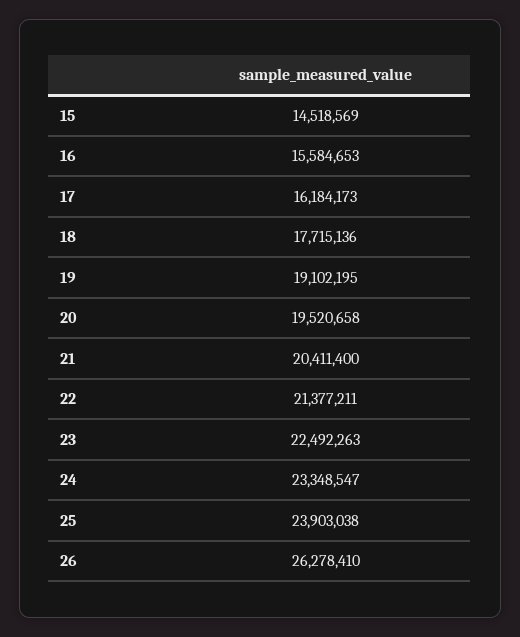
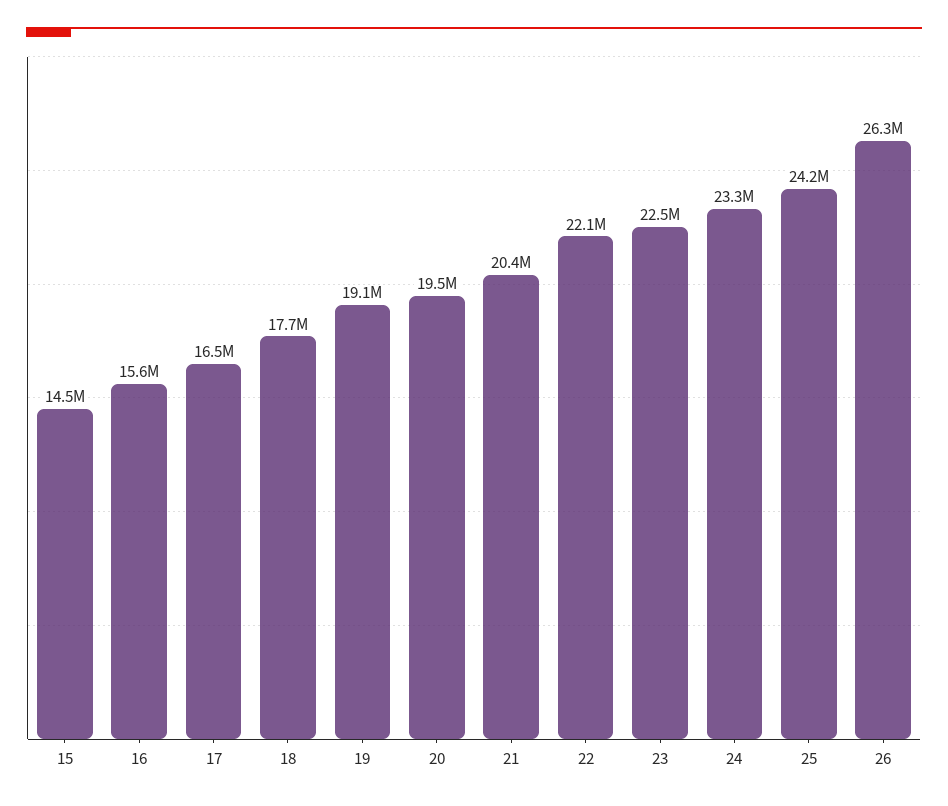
17: 16184173 -> 16500000
22: 21377211 -> 22100000
25: 23903038 -> 24200000

